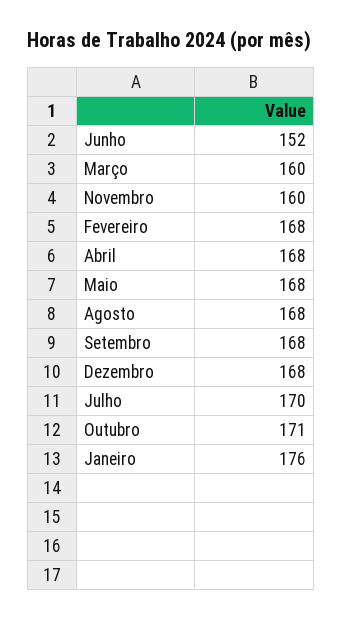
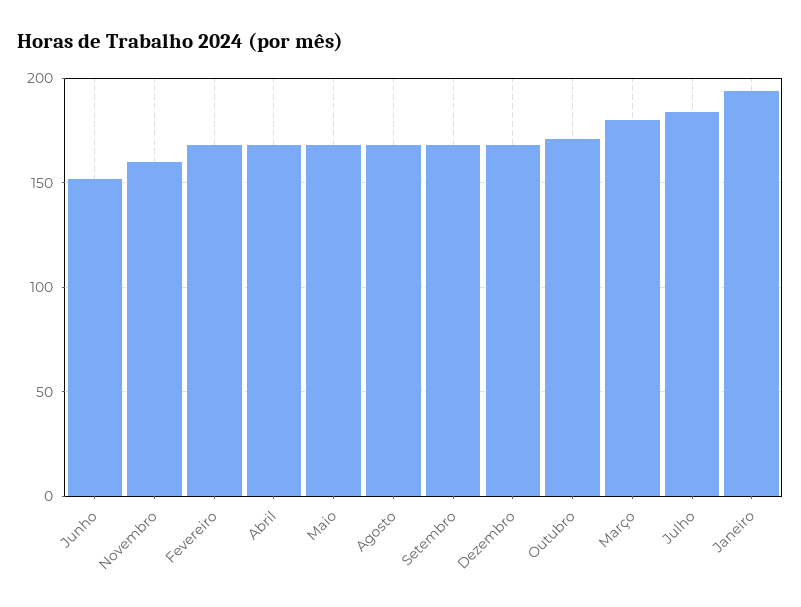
Março: 160 -> 180
Julho: 170 -> 185
Janeiro: 176 -> 195

